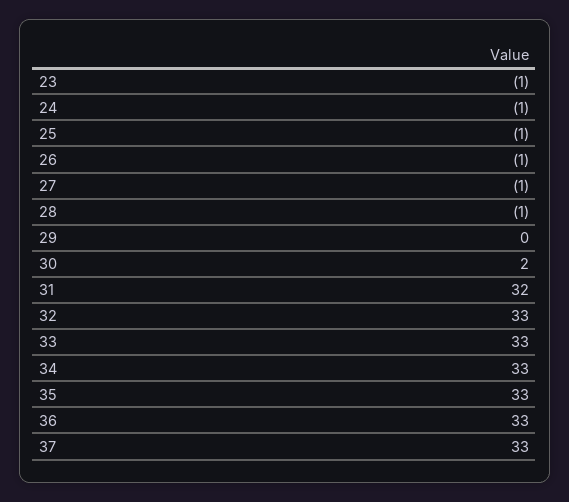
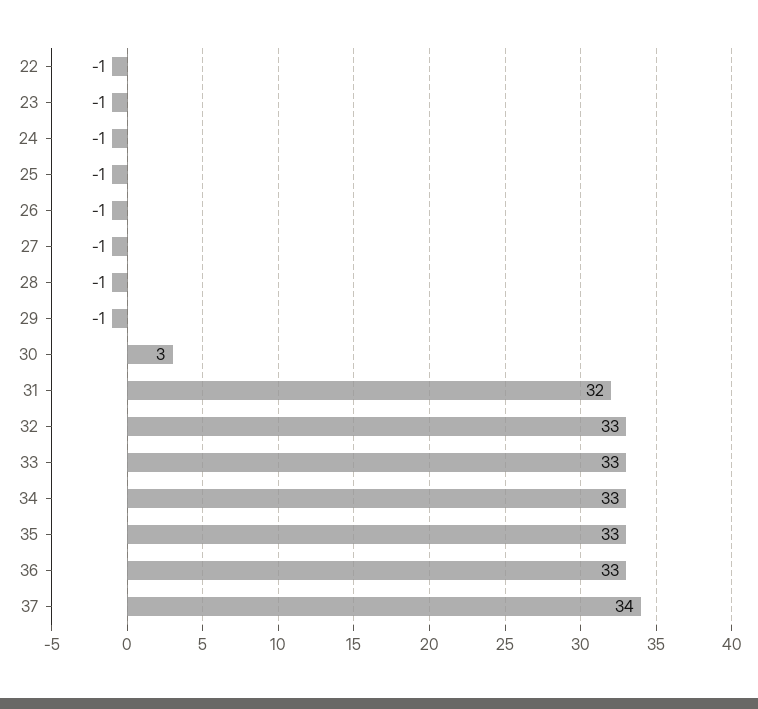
29: 0 -> -1
30: 2 -> 3
37: 33 -> 34
22: none -> -1

